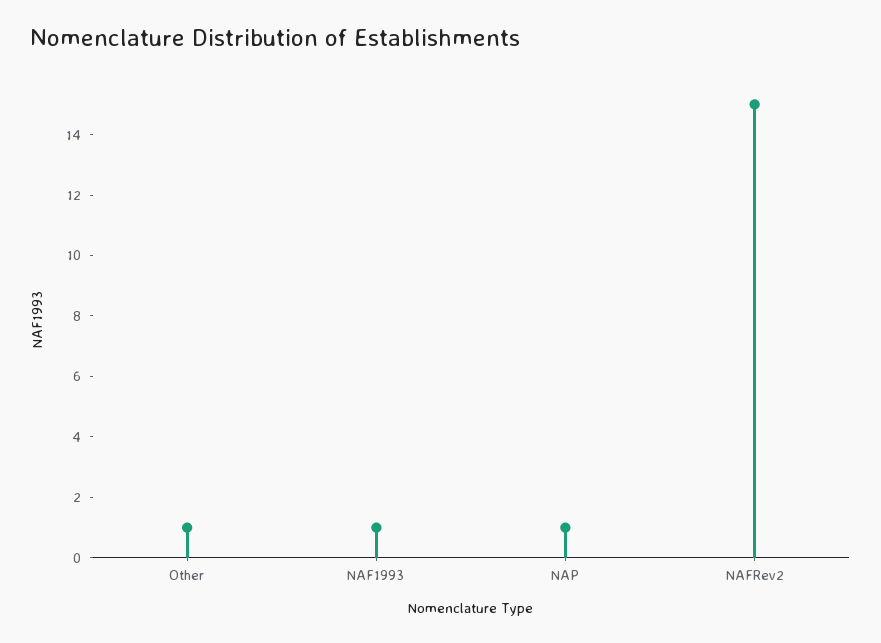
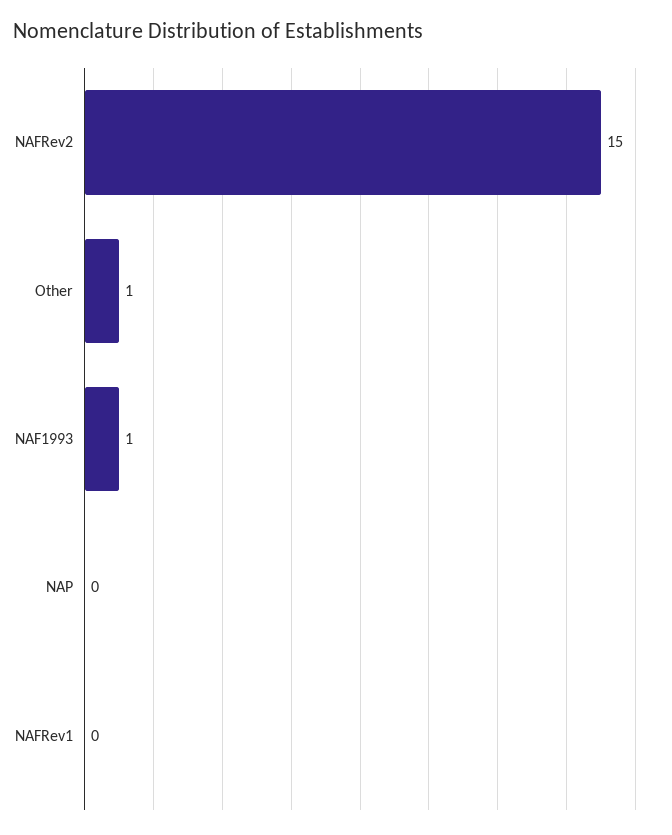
NAP: 1 -> 0
NAFRev1: none -> 0

